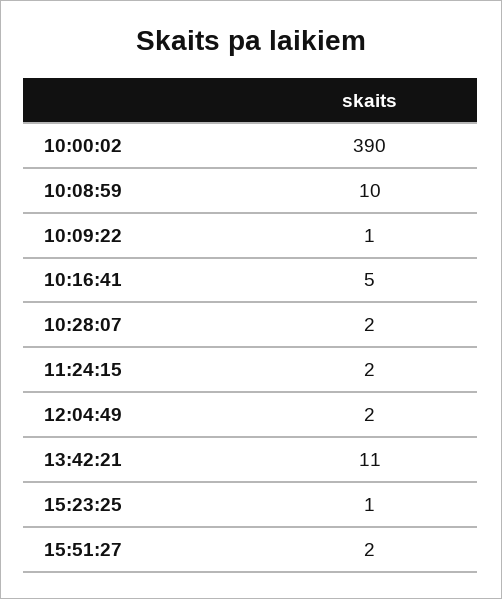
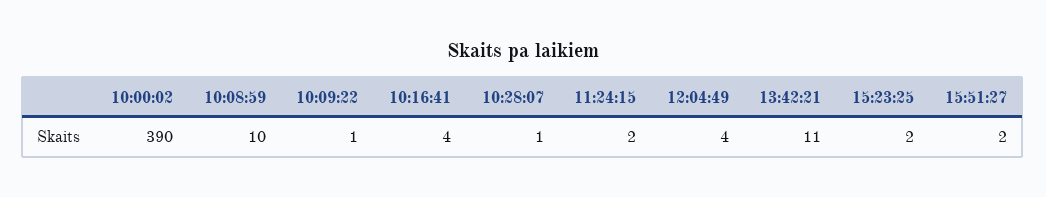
10:16:41: 5 -> 4
10:28:07: 2 -> 1
12:04:49: 2 -> 4
15:23:25: 1 -> 2

